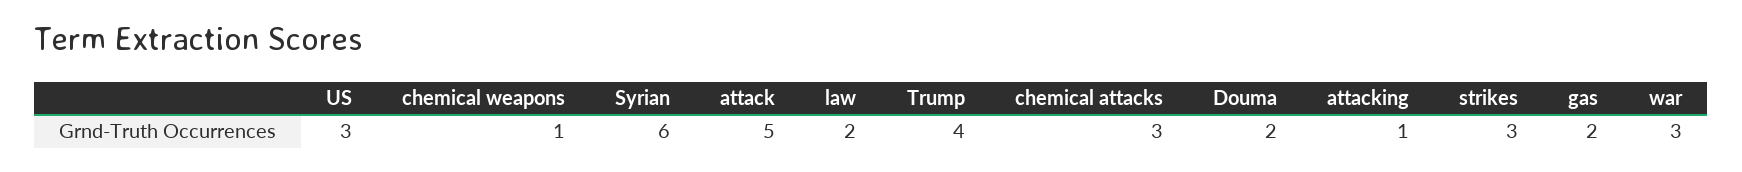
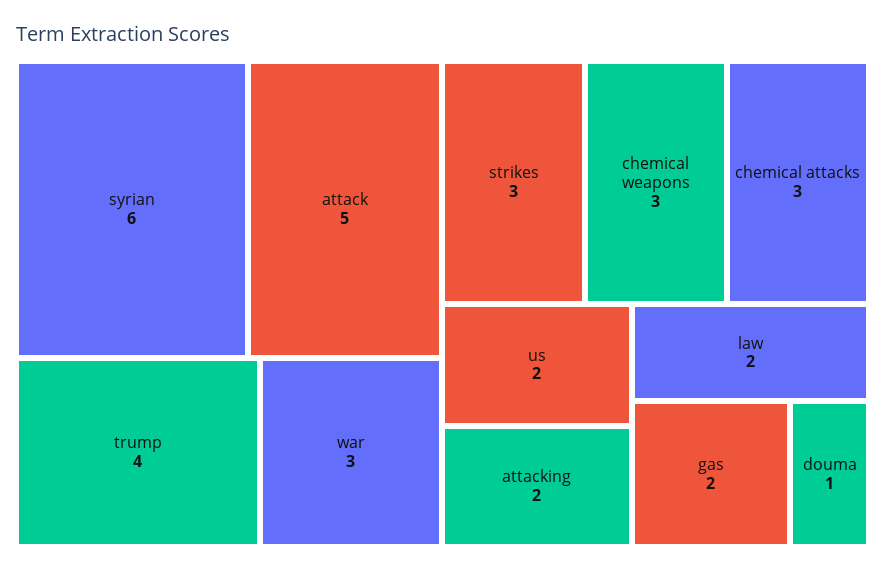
US: 3 -> 2
chemical weapons: 1 -> 3
Douma: 2 -> 1
attacking: 1 -> 2

